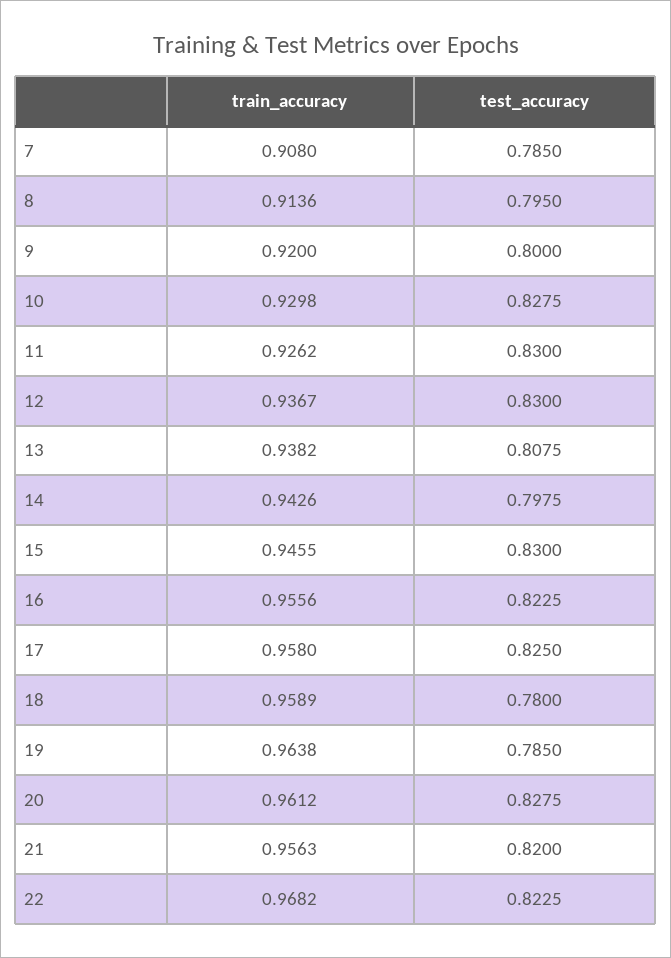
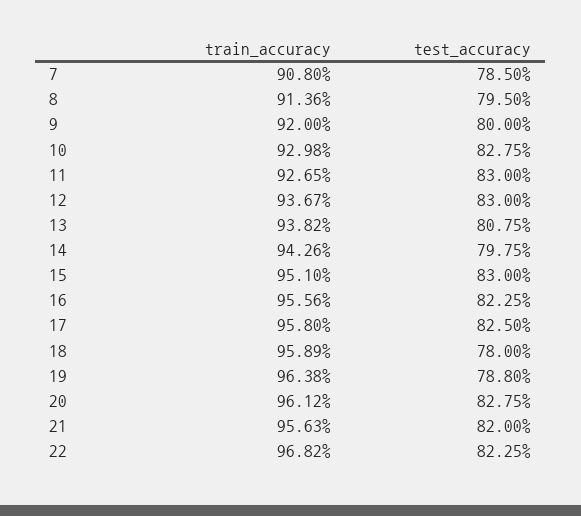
train_accuracy, 11: 0.9262 -> 0.9265
train_accuracy, 15: 0.9455 -> 0.951
test_accuracy, 19: 0.785 -> 0.788

